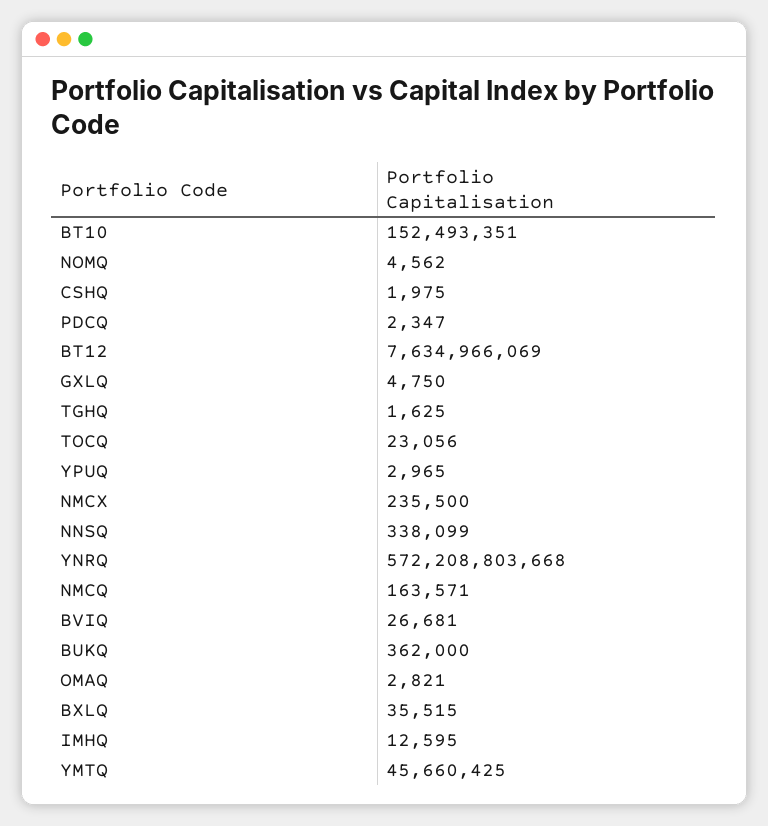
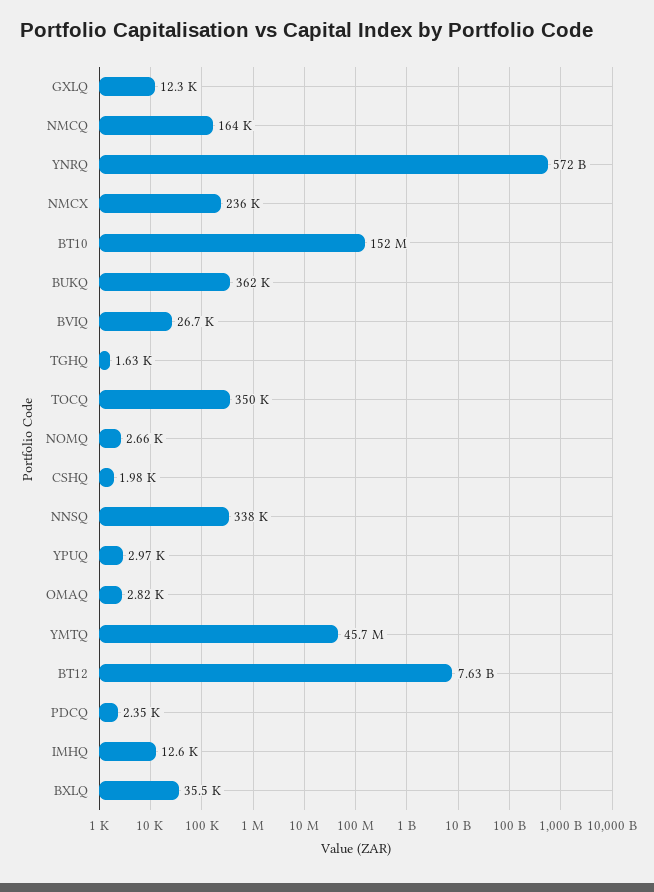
NOMQ: 4562 -> 2660
GXLQ: 4750 -> 12300
TOCQ: 23056 -> 350000

